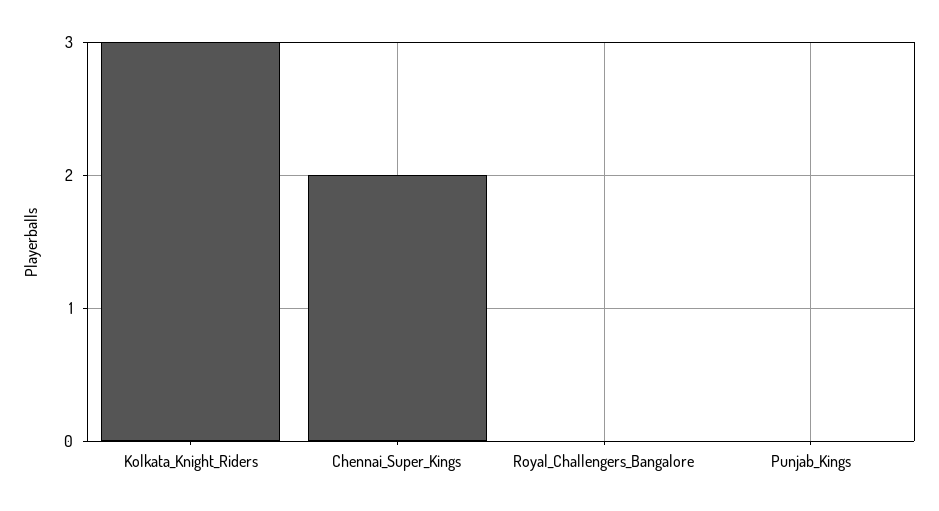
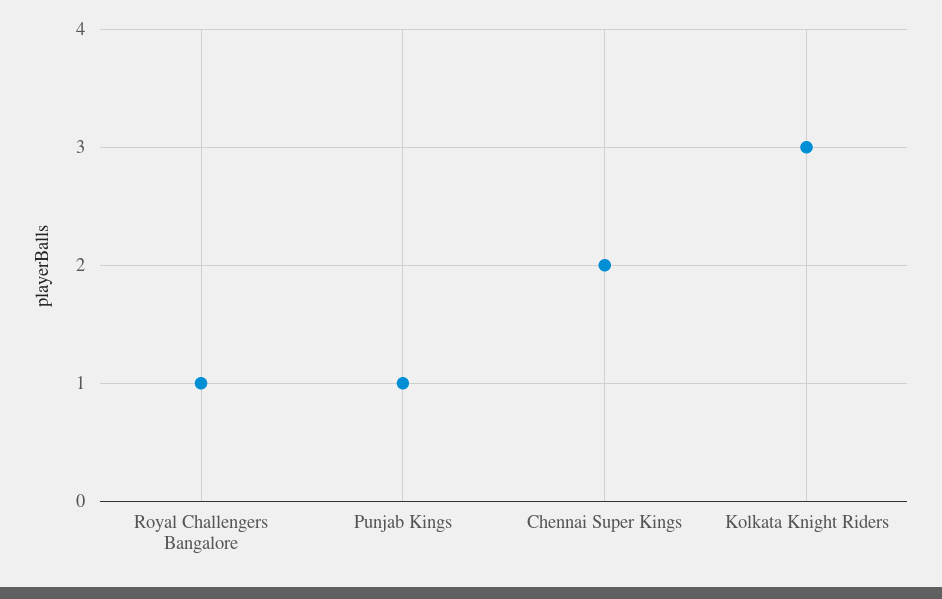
Royal_Challengers_Bangalore: 0 -> 1
Punjab_Kings: 0 -> 1

